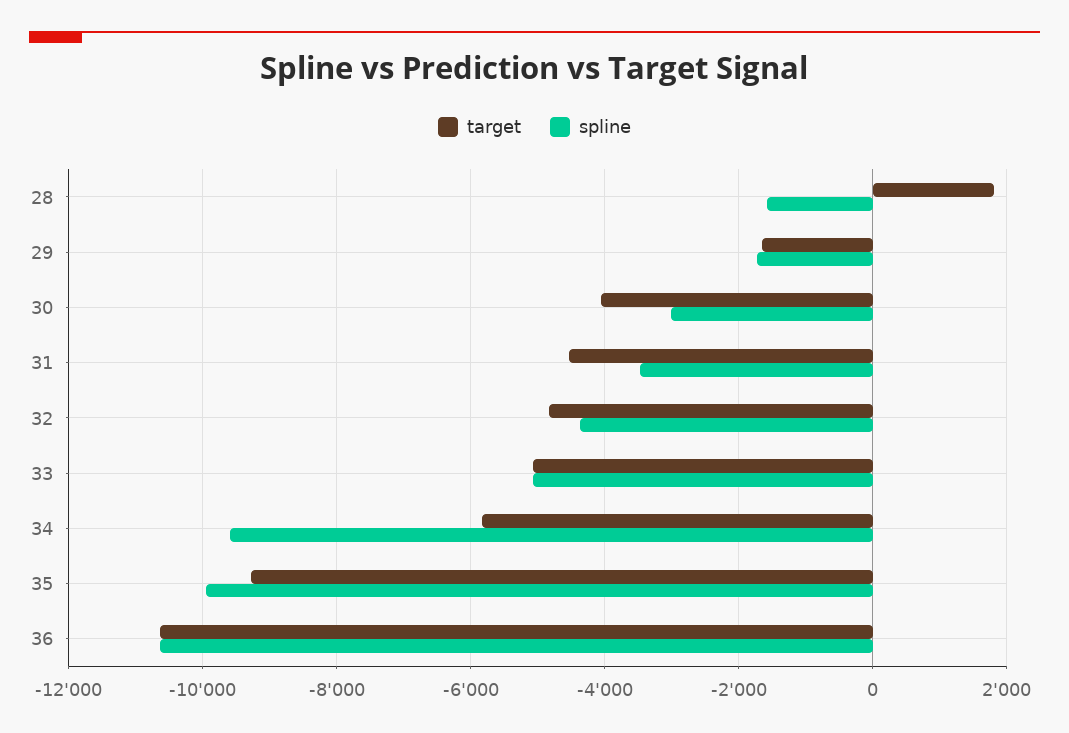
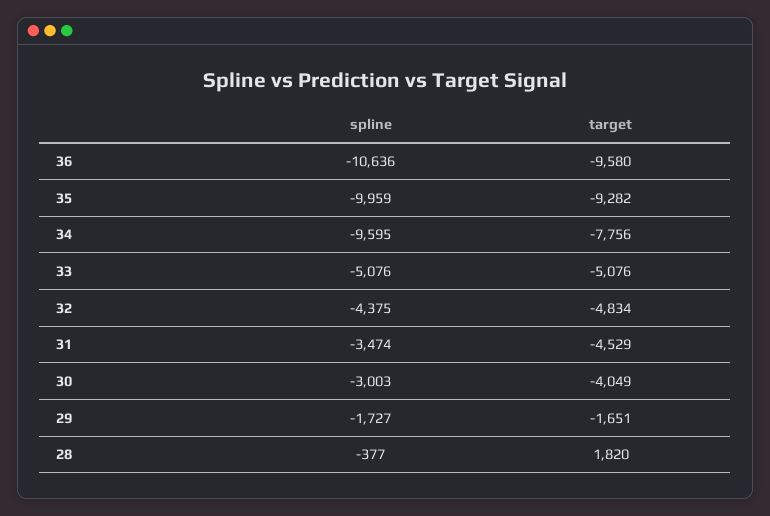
spline, 28: -1600 -> -377
target, 34: -5800 -> -7756
target, 36: -10600 -> -9580

